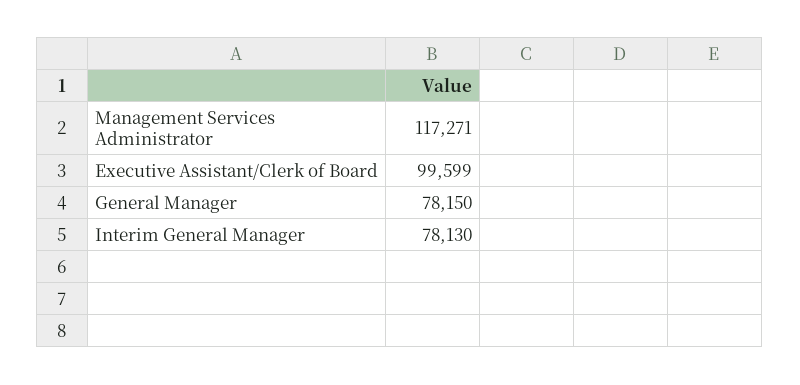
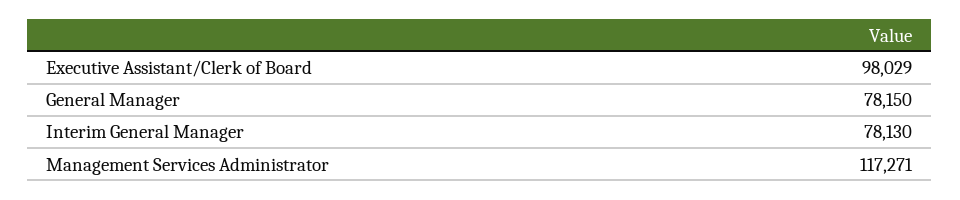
Executive Assistant/Clerk of Board: 99599 -> 98029

